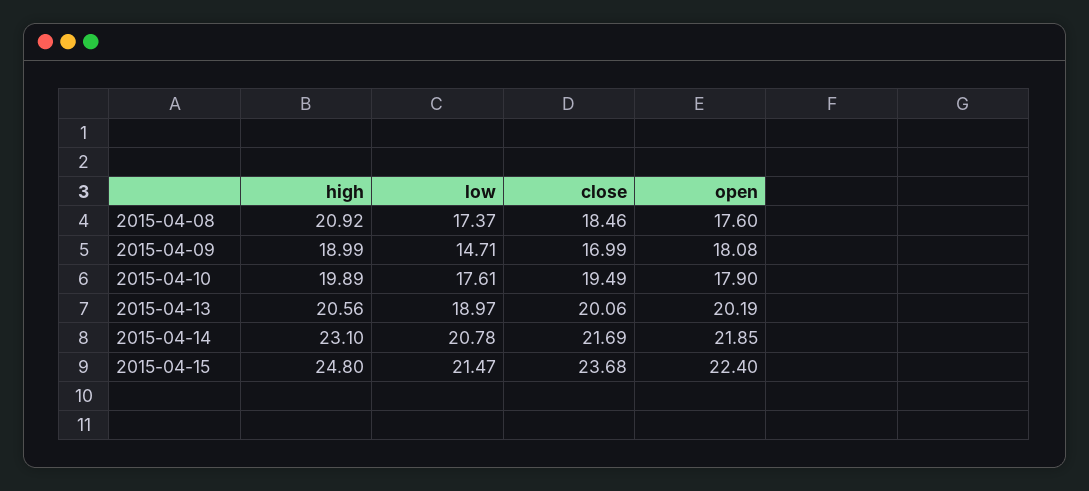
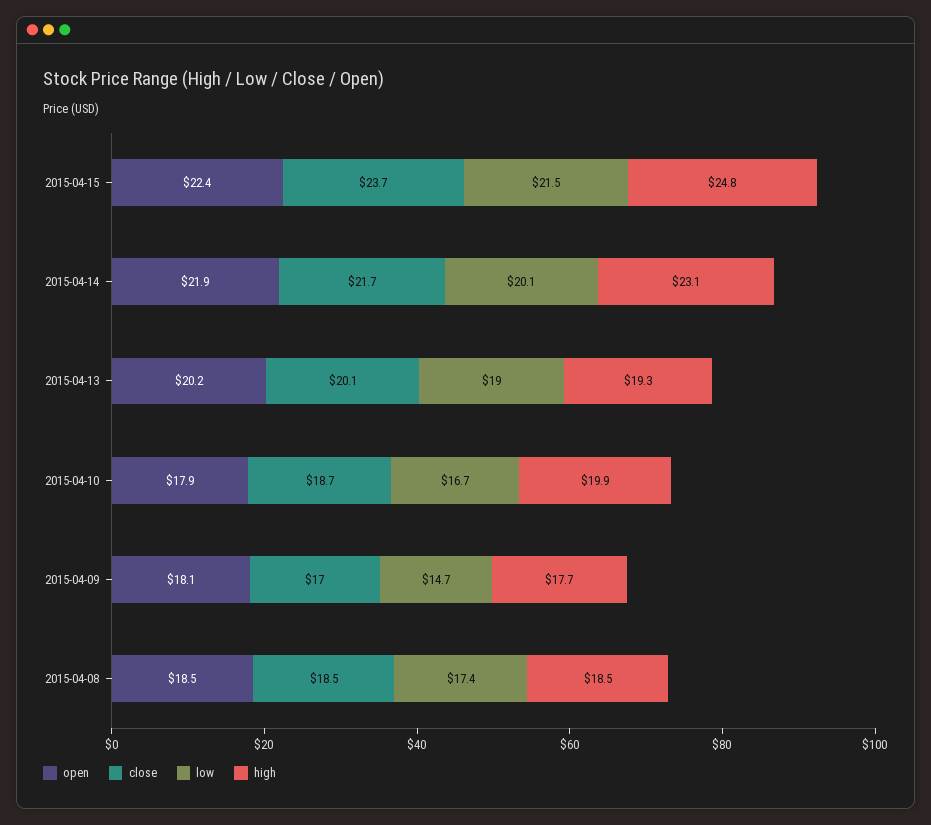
high, 2015-04-08: 20.92 -> 18.5
open, 2015-04-08: 17.6 -> 18.5
high, 2015-04-09: 18.99 -> 17.7
low, 2015-04-10: 17.61 -> 16.7
close, 2015-04-10: 19.49 -> 18.7
high, 2015-04-13: 20.56 -> 19.3
low, 2015-04-14: 20.78 -> 20.1

